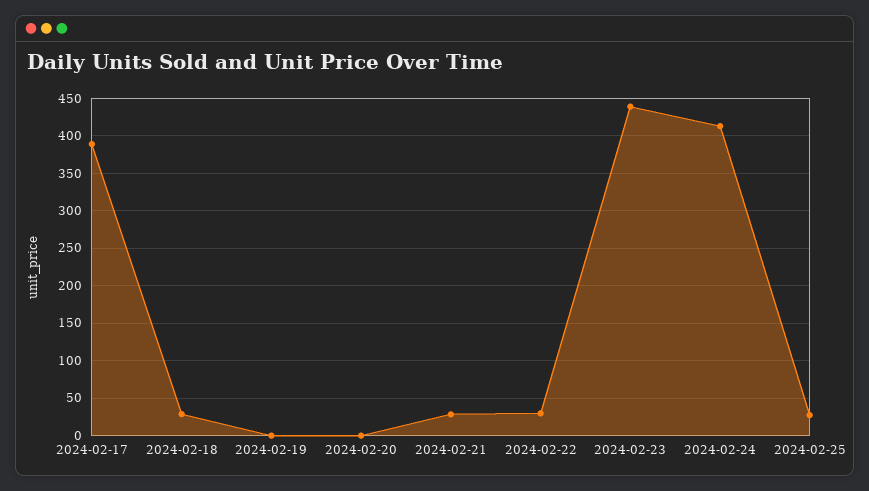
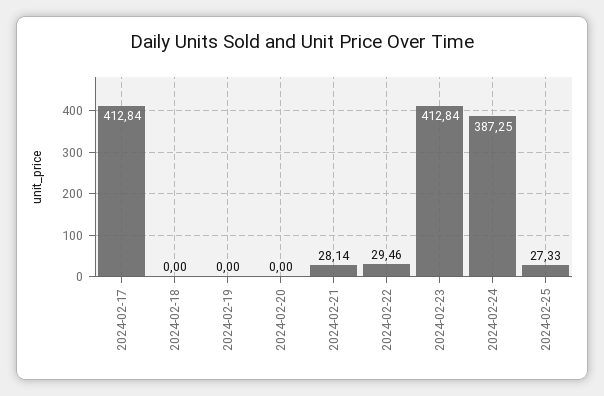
2024-02-17: 390 -> 412.84
2024-02-18: 30 -> 0
2024-02-23: 440 -> 412.84
2024-02-24: 410 -> 387.25

